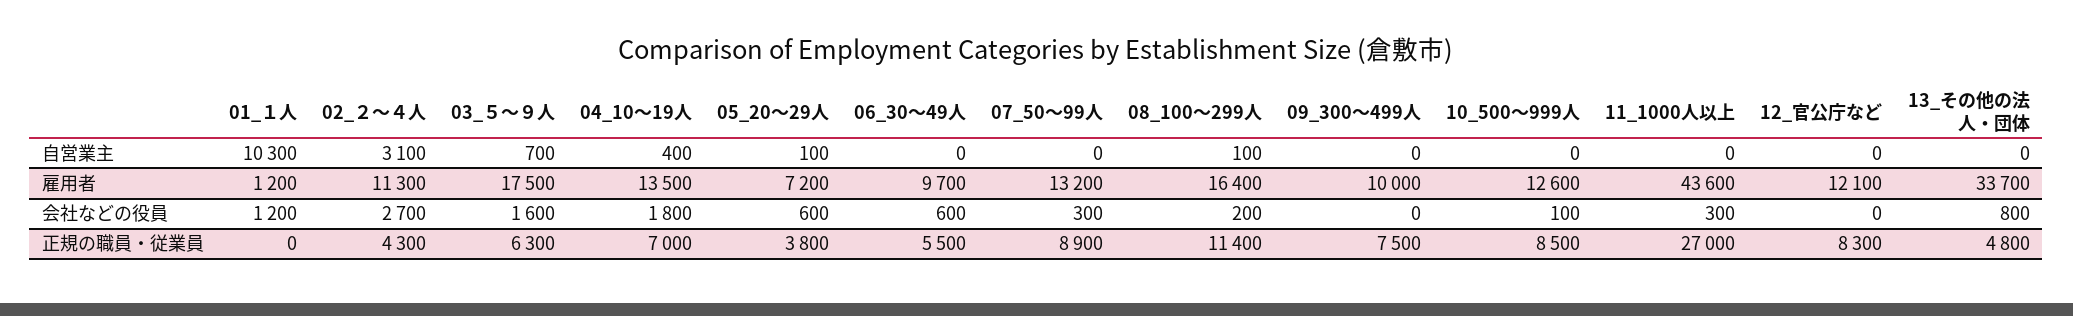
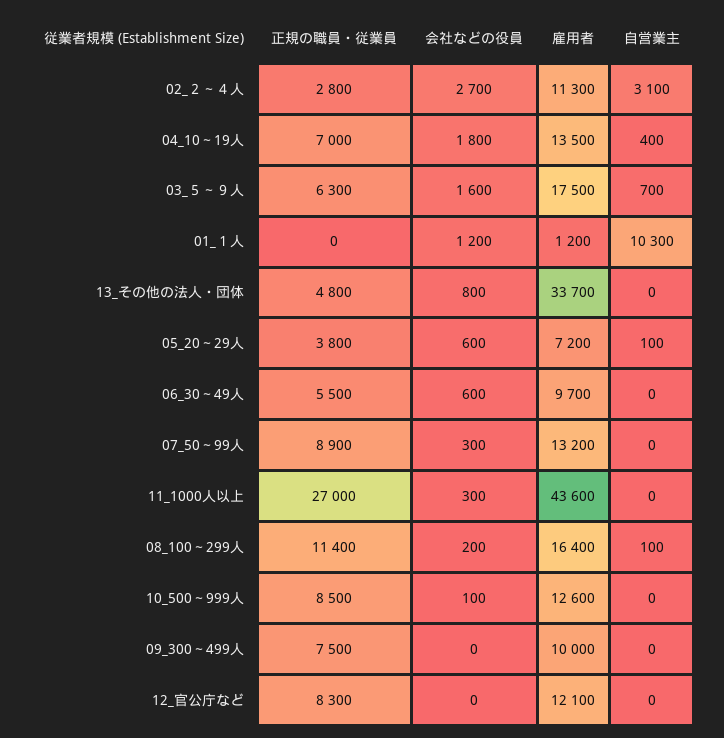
02_２～４人, 正規の職員・従業員: 4300 -> 2800

